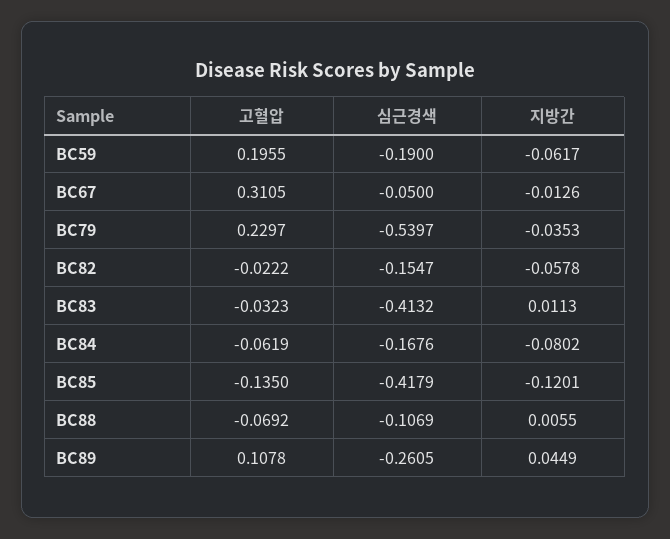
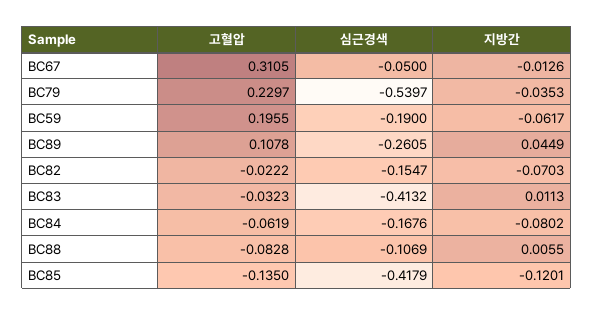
지방간, BC82: -0.0578 -> -0.0703
고혈압, BC88: -0.0692 -> -0.0828

